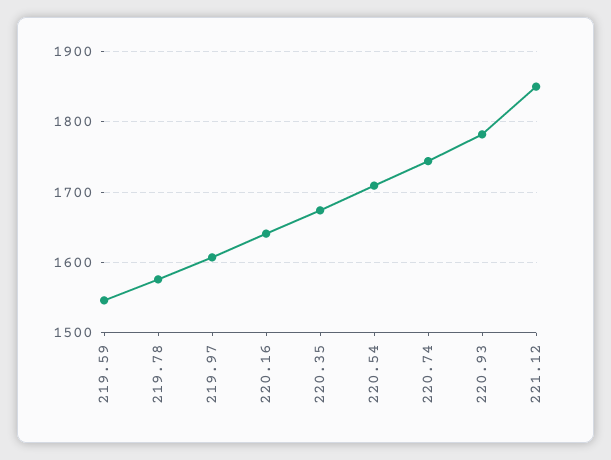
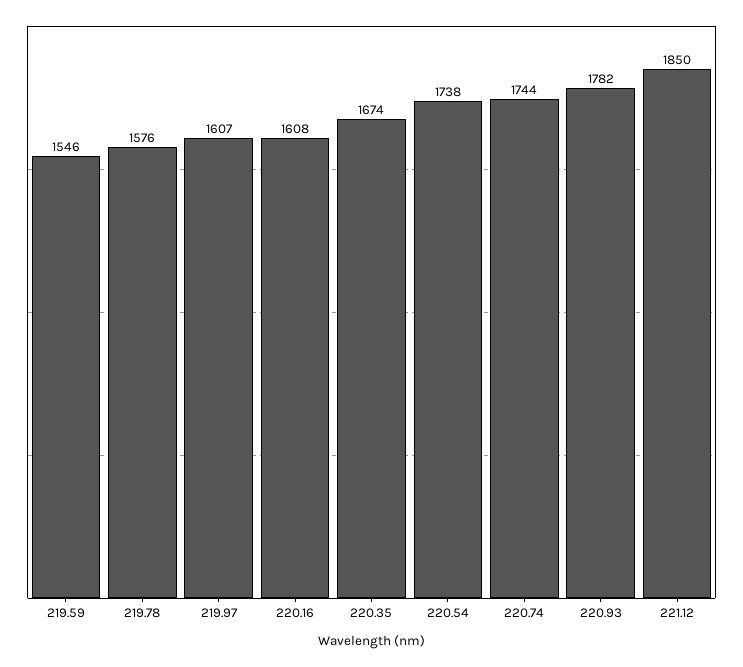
220.16: 1640 -> 1608
220.54: 1710 -> 1738

